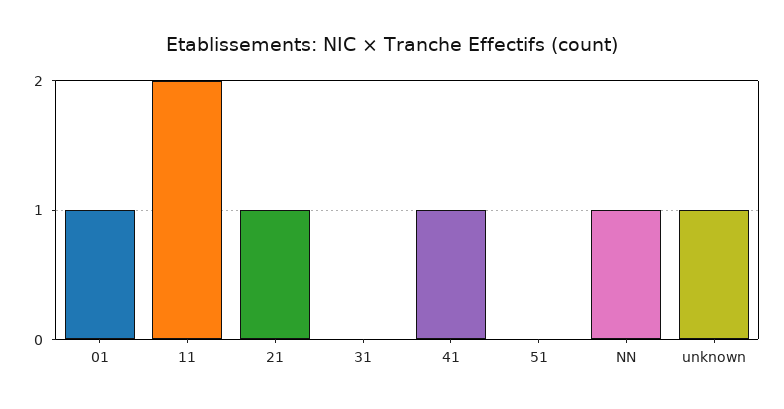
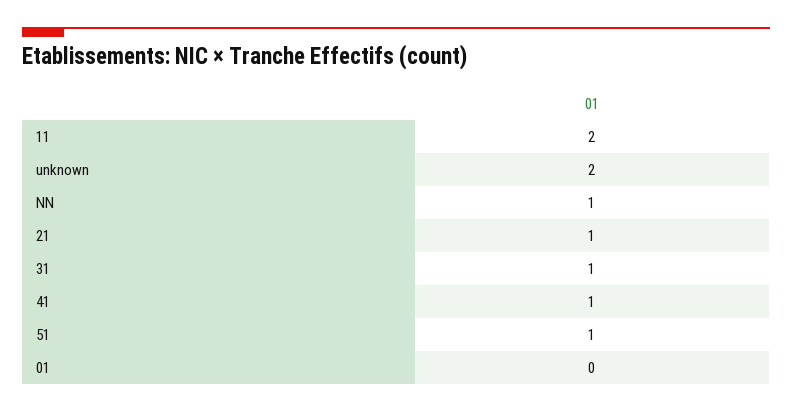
01: 1 -> 0
31: 0 -> 1
51: 0 -> 1
unknown: 1 -> 2

